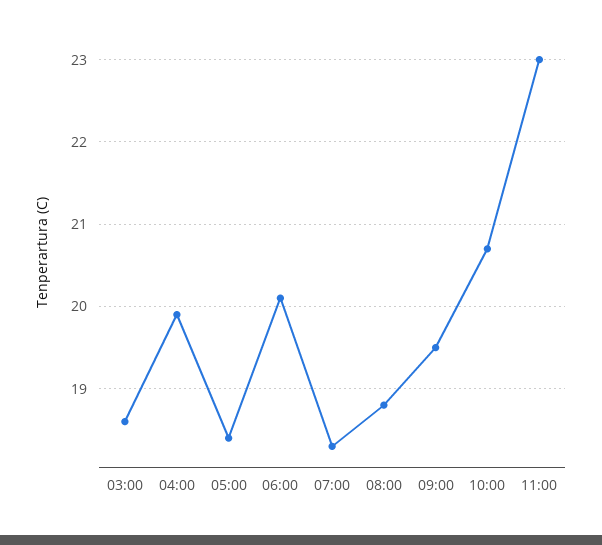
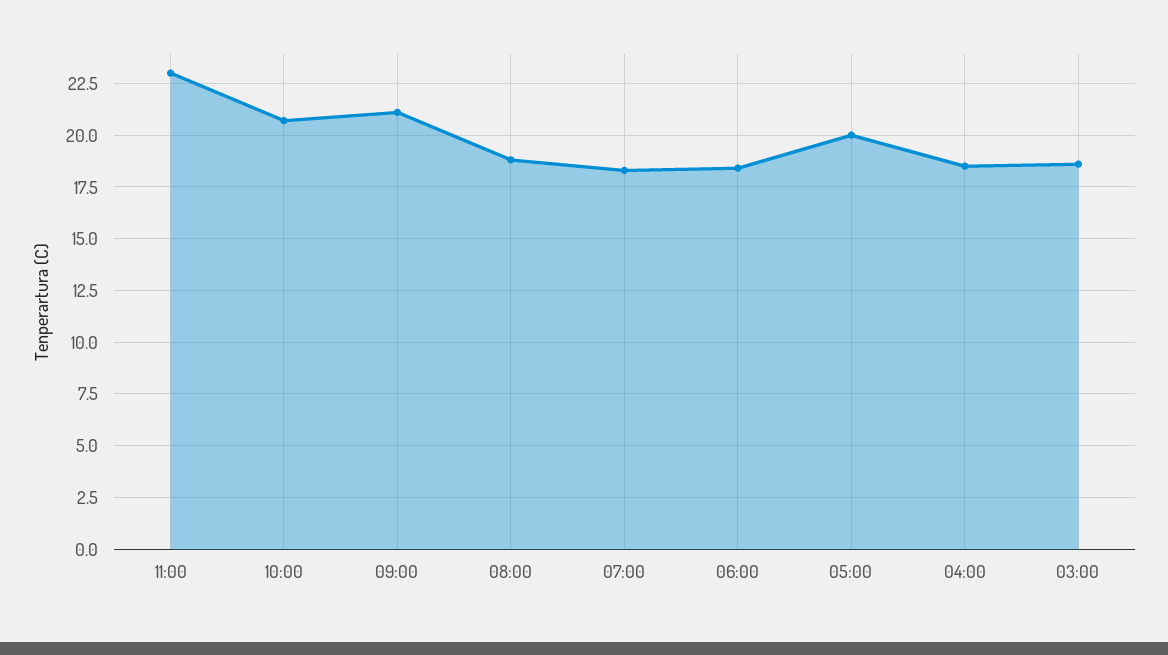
04:00: 19.9 -> 18.5
05:00: 18.4 -> 20
06:00: 20.1 -> 18.5
09:00: 19.5 -> 21

